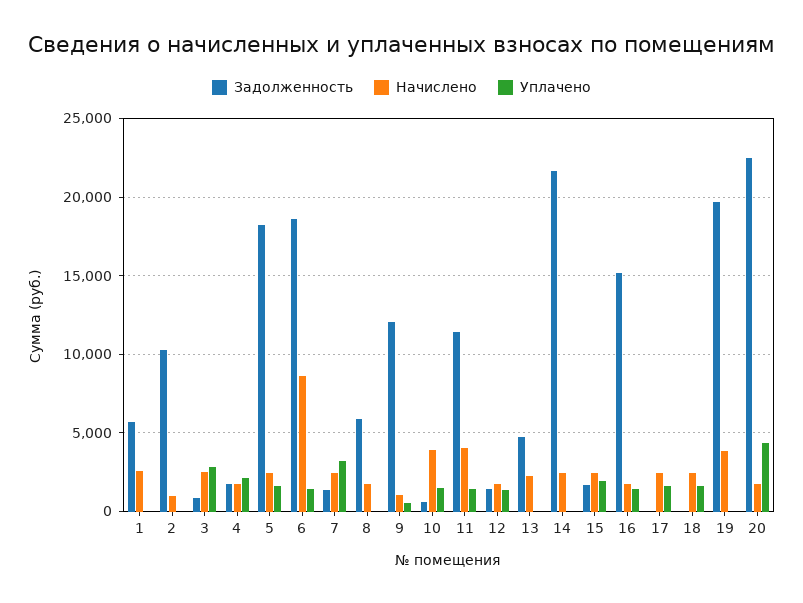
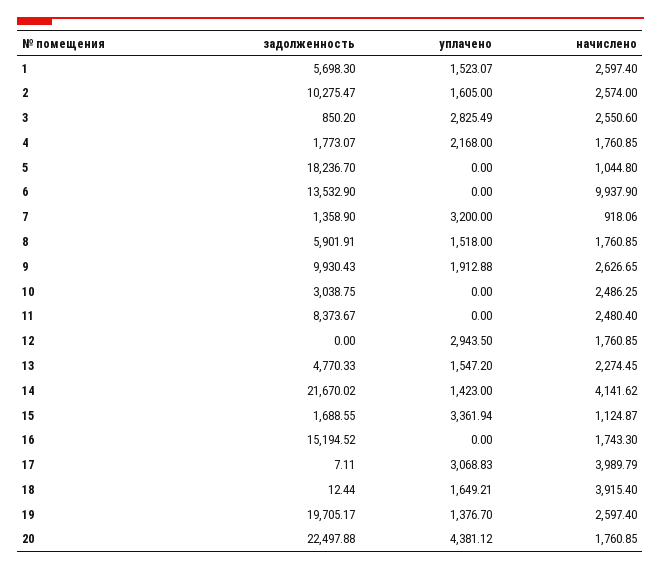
Уплачено, 1: 0 -> 1523.07
Начислено, 2: 1000 -> 2574
Уплачено, 2: 0 -> 1605
Начислено, 5: 2500 -> 1044.8
Уплачено, 5: 1500 -> 0
Задолженность, 6: 18500 -> 13532.9
Начислено, 6: 8500 -> 9937.9
Уплачено, 6: 1500 -> 0
Начислено, 7: 2500 -> 918.06
Уплачено, 8: 0 -> 1518
Задолженность, 9: 12000 -> 9930.43
Начислено, 9: 1000 -> 2626.65
Уплачено, 9: 500 -> 1912.88
Задолженность, 10: 500 -> 3038.75
Начислено, 10: 4000 -> 2486.25
Уплачено, 10: 1500 -> 0
Задолженность, 11: 11500 -> 8373.67
Начислено, 11: 4000 -> 2480.4
Уплачено, 11: 1500 -> 0
Задолженность, 12: 1500 -> 0
Уплачено, 12: 1500 -> 2943.5
Уплачено, 13: 0 -> 1547.2
Начислено, 14: 2500 -> 4141.62
Уплачено, 14: 0 -> 1423
Начислено, 15: 2500 -> 1124.87
Уплачено, 15: 2000 -> 3361.94
Уплачено, 16: 1500 -> 0
Начислено, 17: 2500 -> 3989.79
Уплачено, 17: 1500 -> 3068.83
Начислено, 18: 2500 -> 3915.4
Начислено, 19: 4000 -> 2597.4
Уплачено, 19: 0 -> 1376.7

